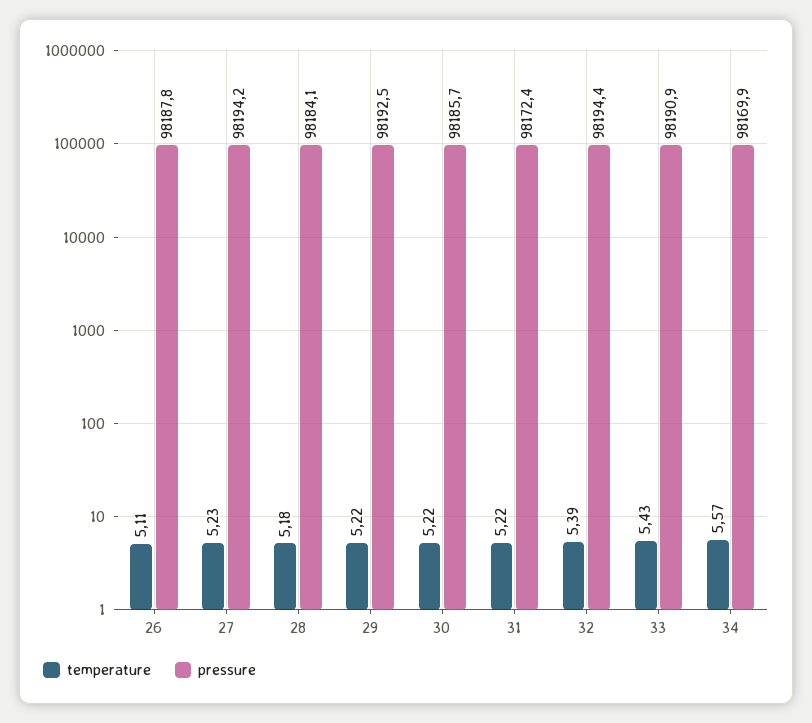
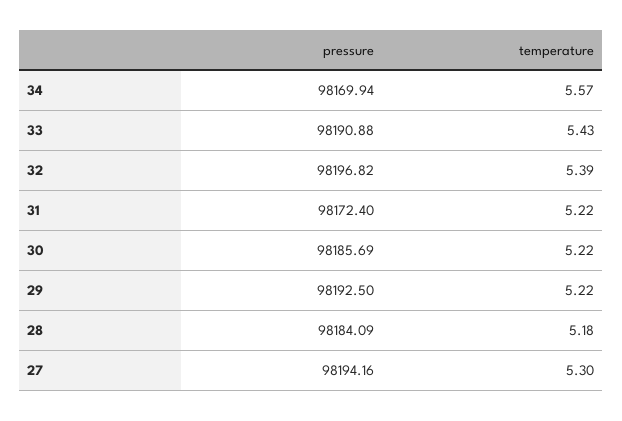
temperature, 26: 5.11 -> none
pressure, 26: 98187.8 -> none
temperature, 27: 5.23 -> 5.3
pressure, 32: 98194.4 -> 98196.82

